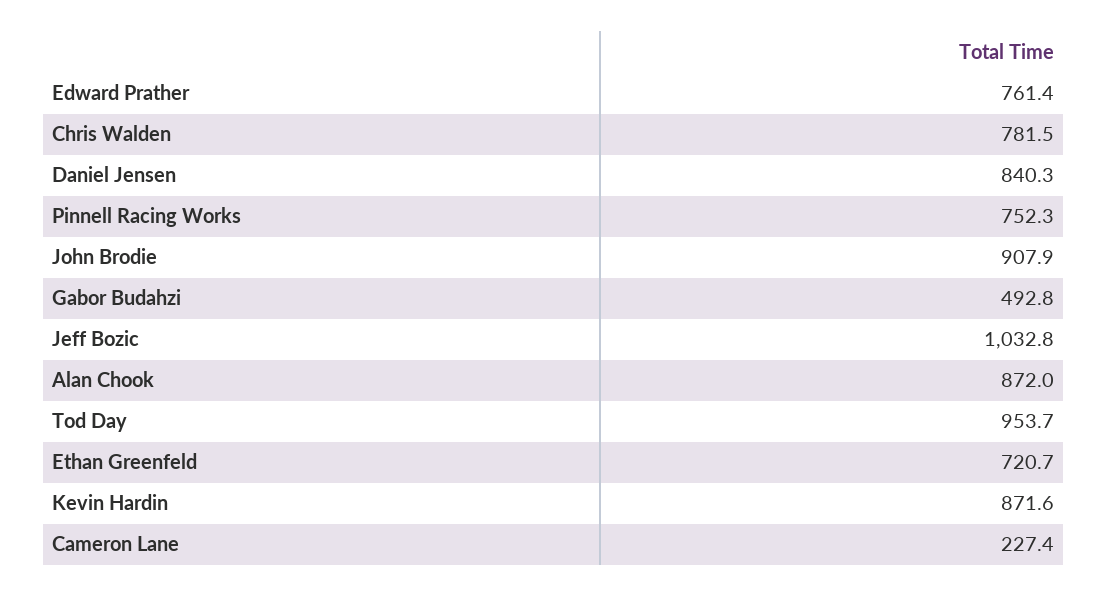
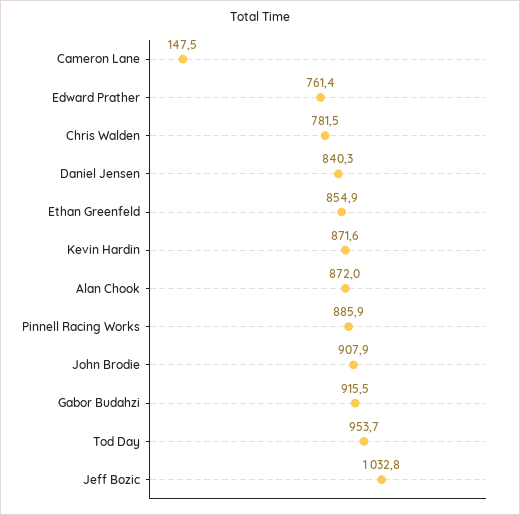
Pinnell Racing Works: 752.3 -> 885.9
Gabor Budahzi: 492.8 -> 915.5
Ethan Greenfeld: 720.7 -> 854.9
Cameron Lane: 227.4 -> 147.5

